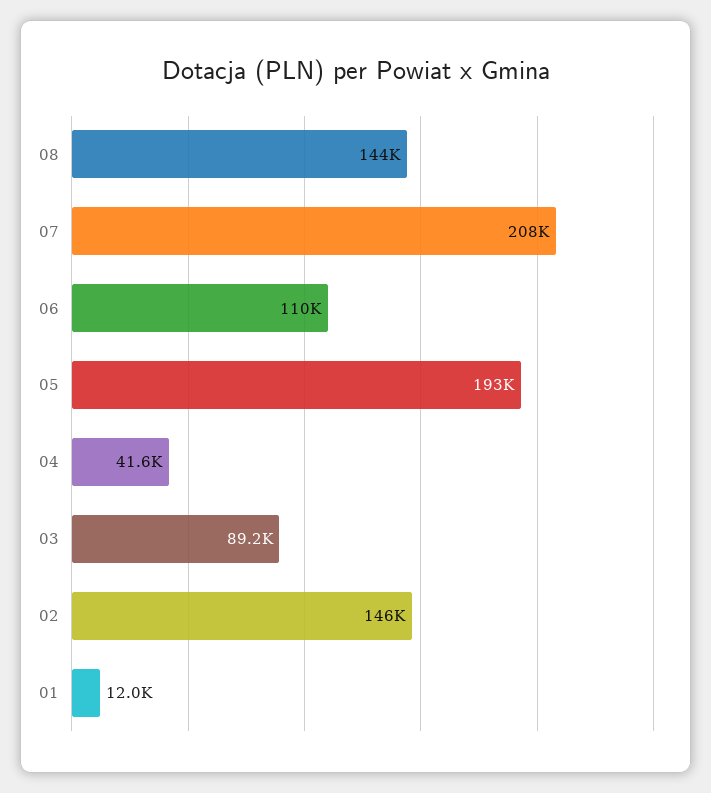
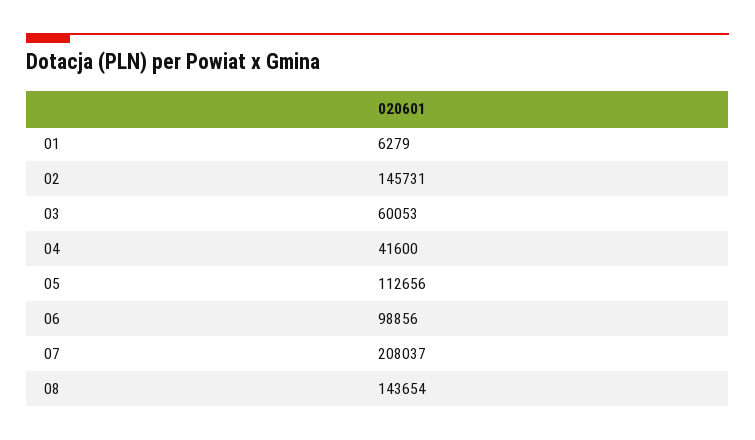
06: 110000 -> 98856
05: 193000 -> 112656
03: 89200 -> 60053
01: 12000 -> 6279

